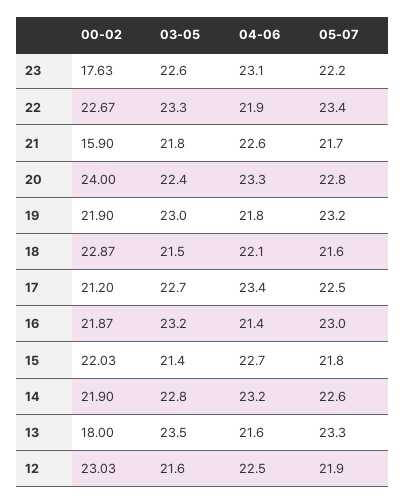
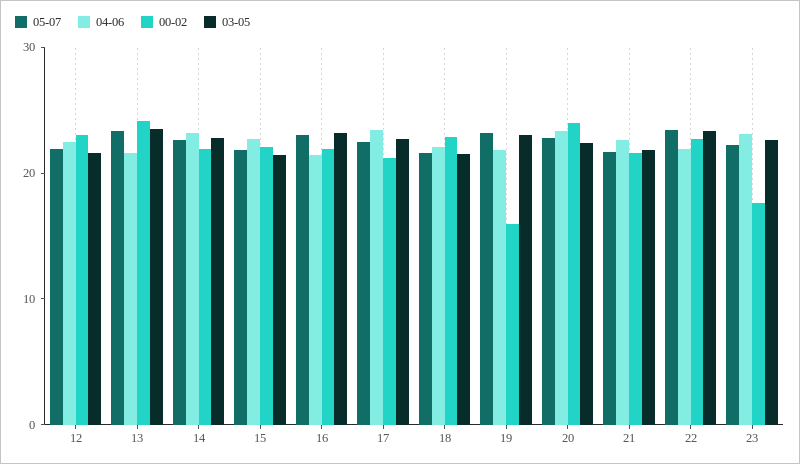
00-02, 21: 15.9 -> 22
00-02, 19: 21.9 -> 16
00-02, 13: 18 -> 24

